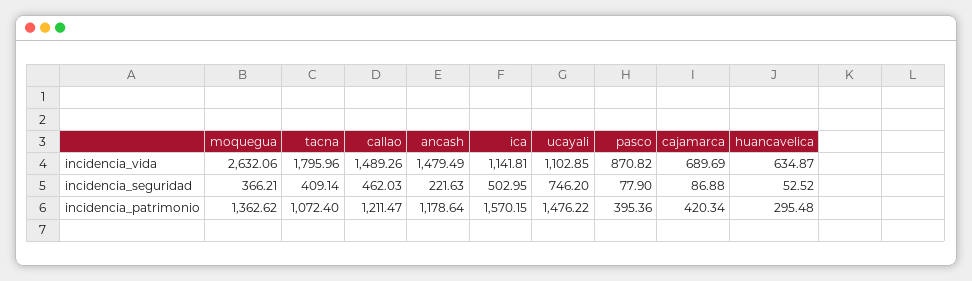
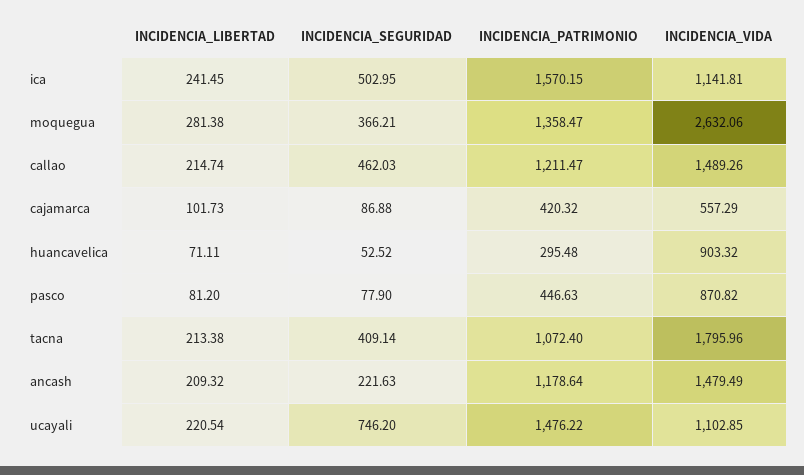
cajamarca, incidencia_vida: 689.69 -> 557.29
huancavelica, incidencia_vida: 634.87 -> 903.32
moquegua, incidencia_patrimonio: 1362.62 -> 1358.47
pasco, incidencia_patrimonio: 395.36 -> 446.63
cajamarca, incidencia_patrimonio: 420.34 -> 420.32
ica, INCIDENCIA_LIBERTAD: none -> 241.45
moquegua, INCIDENCIA_LIBERTAD: none -> 281.38
callao, INCIDENCIA_LIBERTAD: none -> 214.74
cajamarca, INCIDENCIA_LIBERTAD: none -> 101.73
huancavelica, INCIDENCIA_LIBERTAD: none -> 71.11
pasco, INCIDENCIA_LIBERTAD: none -> 81.2
tacna, INCIDENCIA_LIBERTAD: none -> 213.38
ancash, INCIDENCIA_LIBERTAD: none -> 209.32
ucayali, INCIDENCIA_LIBERTAD: none -> 220.54

